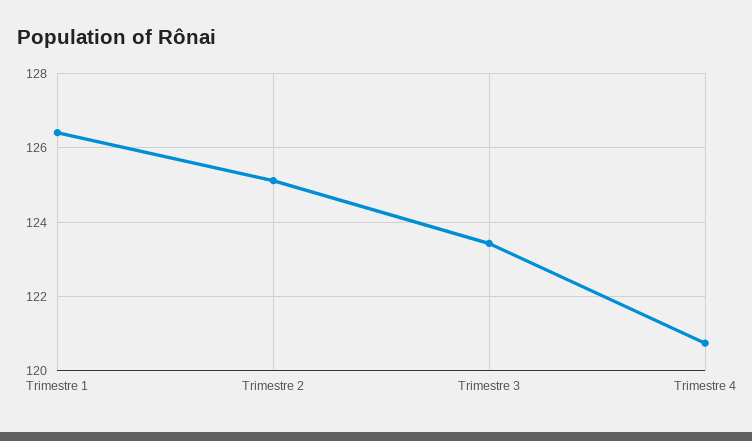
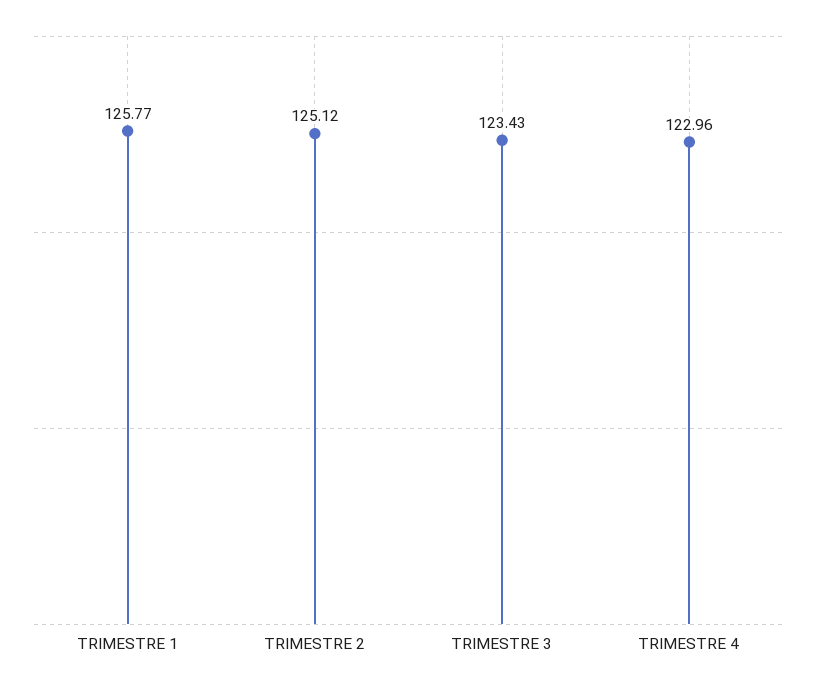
Trimestre 1: 126.4 -> 125.77
Trimestre 4: 120.8 -> 122.96

